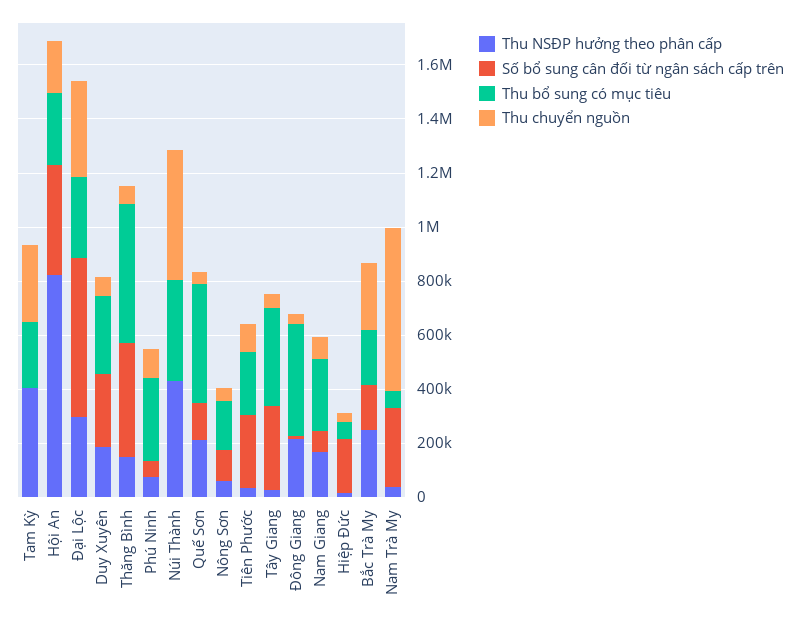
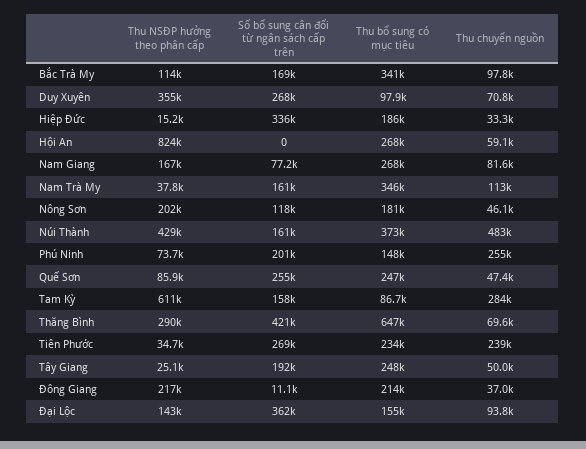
Thu NSĐP hưởng theo phân cấp, Tam Kỳ: 400000 -> 611000
Số bổ sung cân đối từ ngân sách cấp trên, Tam Kỳ: 0 -> 158000
Thu bổ sung có mục tiêu, Tam Kỳ: 250000 -> 86700
Số bổ sung cân đối từ ngân sách cấp trên, Hội An: 400000 -> 0
Thu chuyển nguồn, Hội An: 200000 -> 59100
Thu NSĐP hưởng theo phân cấp, Đại Lộc: 300000 -> 143000
Số bổ sung cân đối từ ngân sách cấp trên, Đại Lộc: 600000 -> 362000
Thu bổ sung có mục tiêu, Đại Lộc: 300000 -> 155000
Thu chuyển nguồn, Đại Lộc: 350000 -> 93800
Thu NSĐP hưởng theo phân cấp, Duy Xuyên: 200000 -> 355000
Thu bổ sung có mục tiêu, Duy Xuyên: 300000 -> 97900
Thu NSĐP hưởng theo phân cấp, Thăng Bình: 150000 -> 290000
Thu bổ sung có mục tiêu, Thăng Bình: 500000 -> 647000
Số bổ sung cân đối từ ngân sách cấp trên, Phú Ninh: 50000 -> 201000
Thu bổ sung có mục tiêu, Phú Ninh: 300000 -> 148000
Thu chuyển nguồn, Phú Ninh: 100000 -> 255000
Số bổ sung cân đối từ ngân sách cấp trên, Núi Thành: 0 -> 161000
Thu NSĐP hưởng theo phân cấp, Quế Sơn: 200000 -> 85900
Số bổ sung cân đối từ ngân sách cấp trên, Quế Sơn: 150000 -> 255000
Thu bổ sung có mục tiêu, Quế Sơn: 450000 -> 247000
Thu NSĐP hưởng theo phân cấp, Nông Sơn: 50000 -> 202000
Thu chuyển nguồn, Tiên Phước: 100000 -> 239000
Số bổ sung cân đối từ ngân sách cấp trên, Tây Giang: 300000 -> 192000
Thu bổ sung có mục tiêu, Tây Giang: 350000 -> 248000
Thu bổ sung có mục tiêu, Đông Giang: 400000 -> 214000
Số bổ sung cân đối từ ngân sách cấp trên, Hiệp Đức: 200000 -> 336000
Thu bổ sung có mục tiêu, Hiệp Đức: 50000 -> 186000
Thu NSĐP hưởng theo phân cấp, Bắc Trà My: 250000 -> 114000
Thu bổ sung có mục tiêu, Bắc Trà My: 200000 -> 341000
Thu chuyển nguồn, Bắc Trà My: 250000 -> 97800
Số bổ sung cân đối từ ngân sách cấp trên, Nam Trà My: 300000 -> 161000
Thu bổ sung có mục tiêu, Nam Trà My: 50000 -> 346000
Thu chuyển nguồn, Nam Trà My: 600000 -> 113000

